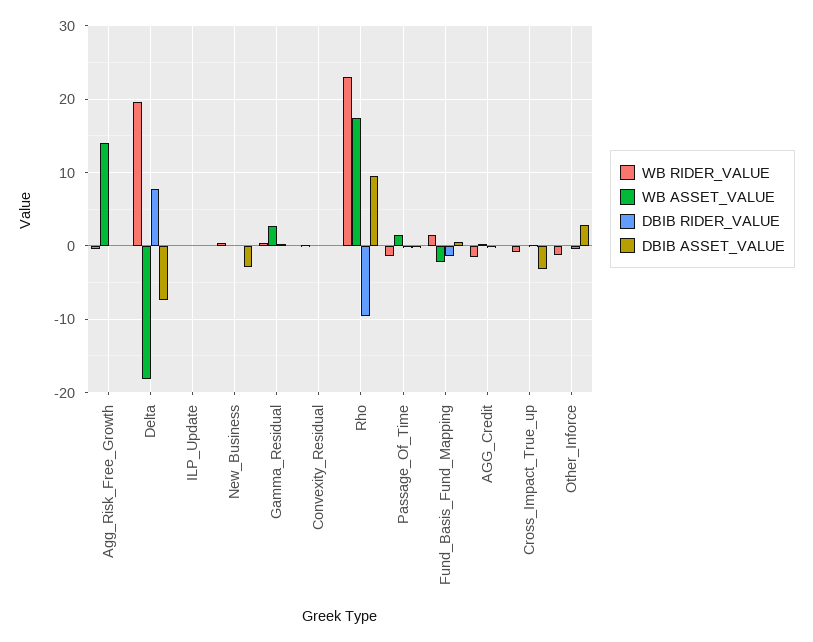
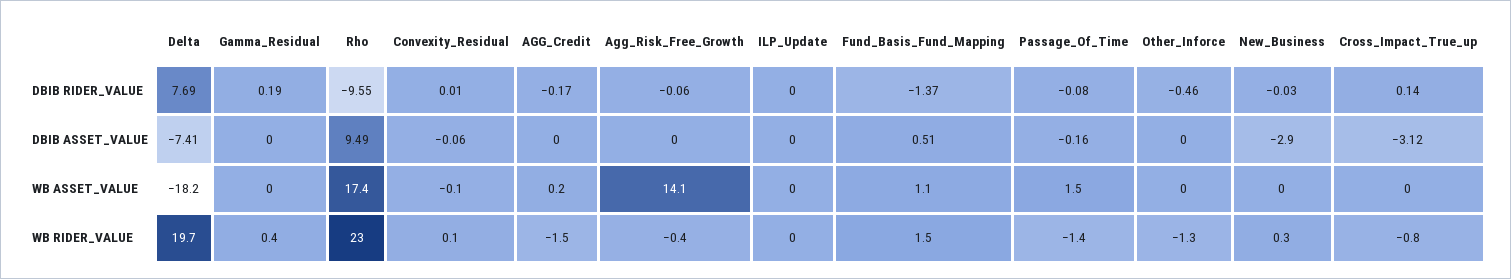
WB ASSET_VALUE, Gamma_Residual: 3 -> 0
WB ASSET_VALUE, Fund_Basis_Fund_Mapping: -2 -> 1.1
DBIB ASSET_VALUE, Other_Inforce: 3 -> 0

